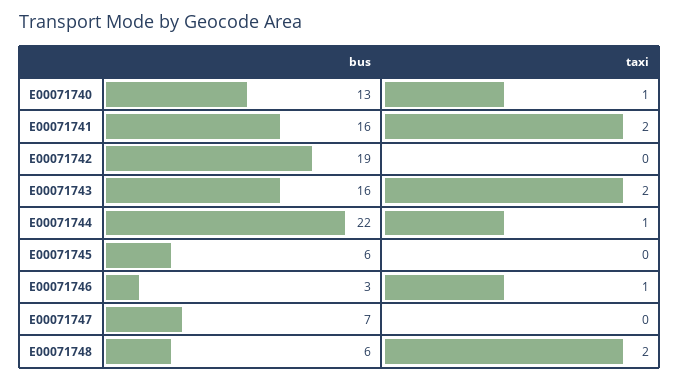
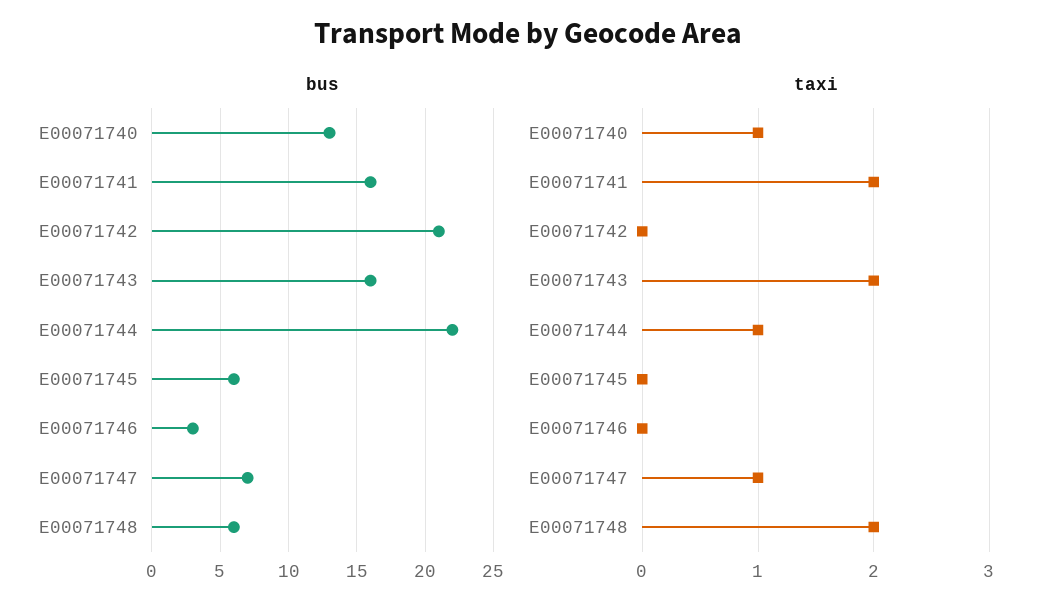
bus, E00071742: 19 -> 21
taxi, E00071746: 1 -> 0
taxi, E00071747: 0 -> 1

